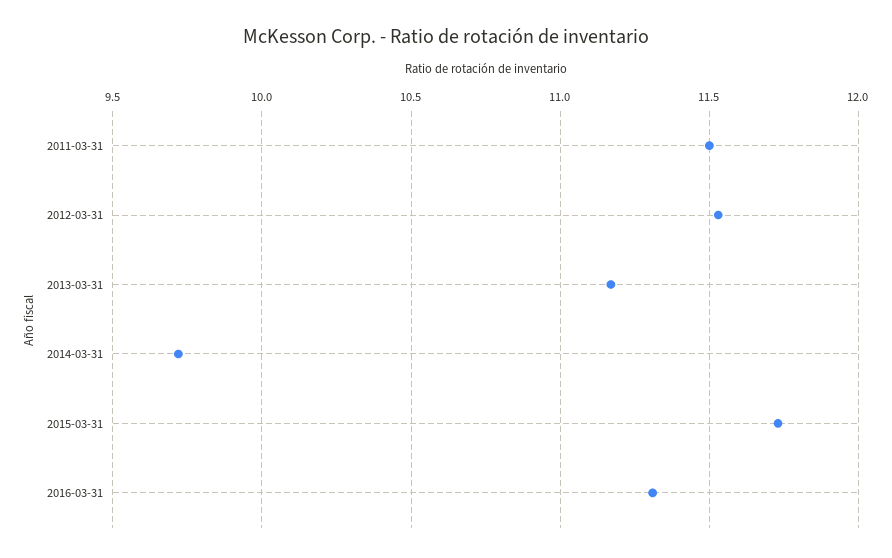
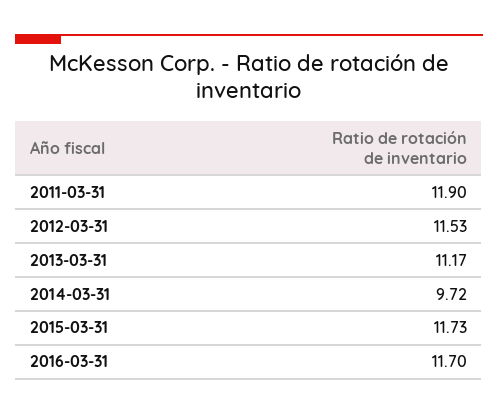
2011-03-31: 11.5 -> 11.9
2016-03-31: 11.3 -> 11.7

